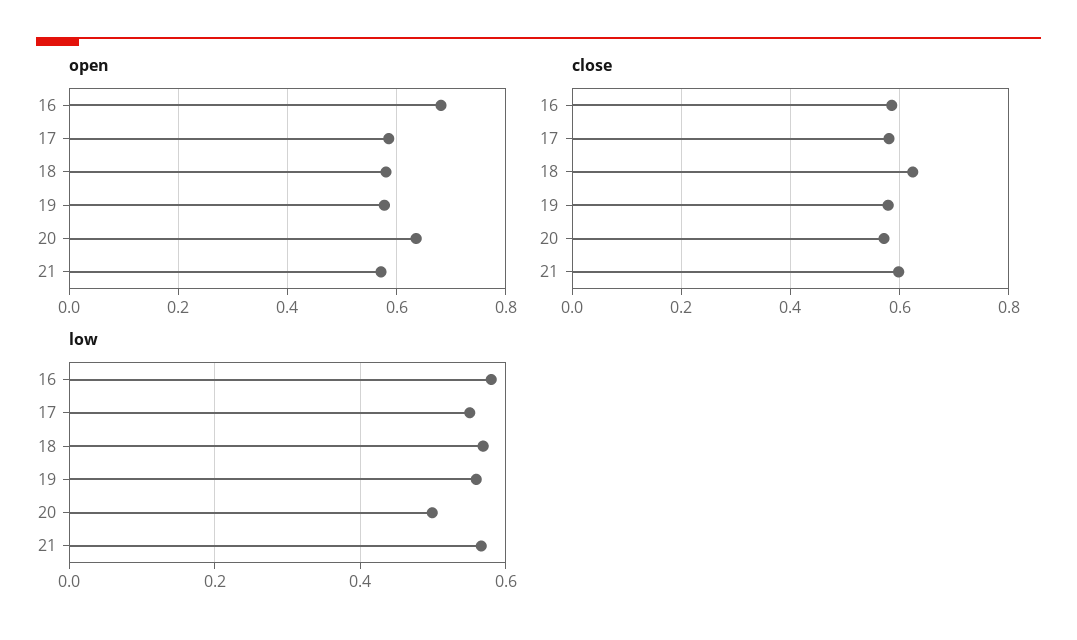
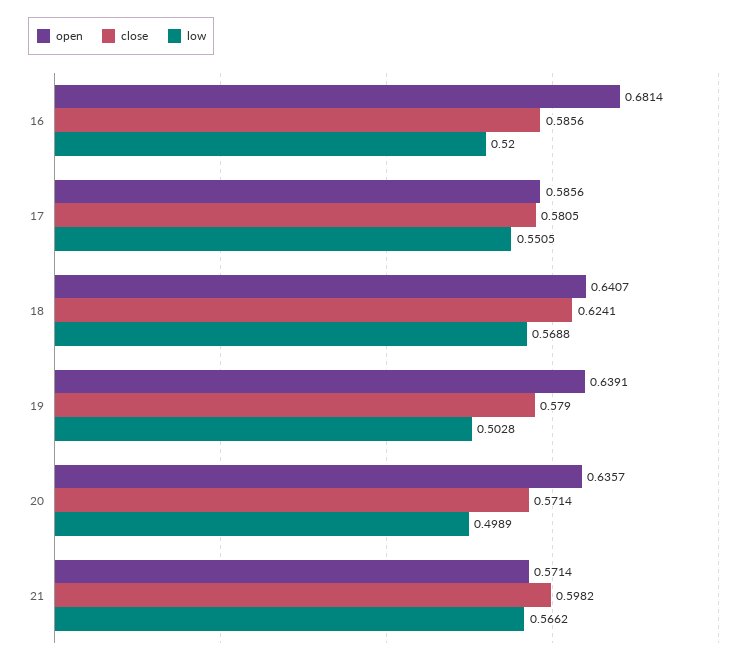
open, 18: 0.58 -> 0.6407
open, 19: 0.58 -> 0.6391
low, 16: 0.58 -> 0.52
low, 19: 0.56 -> 0.5028

